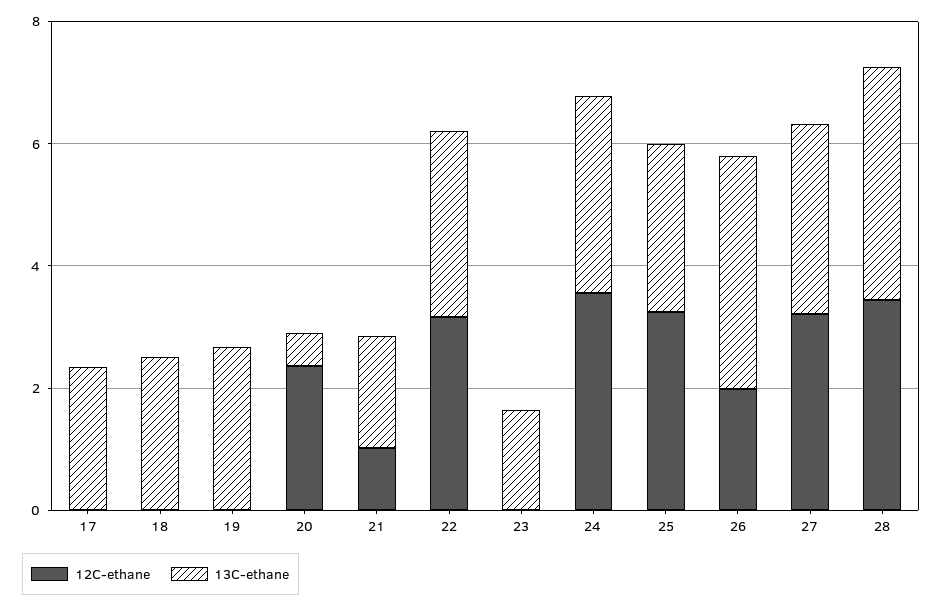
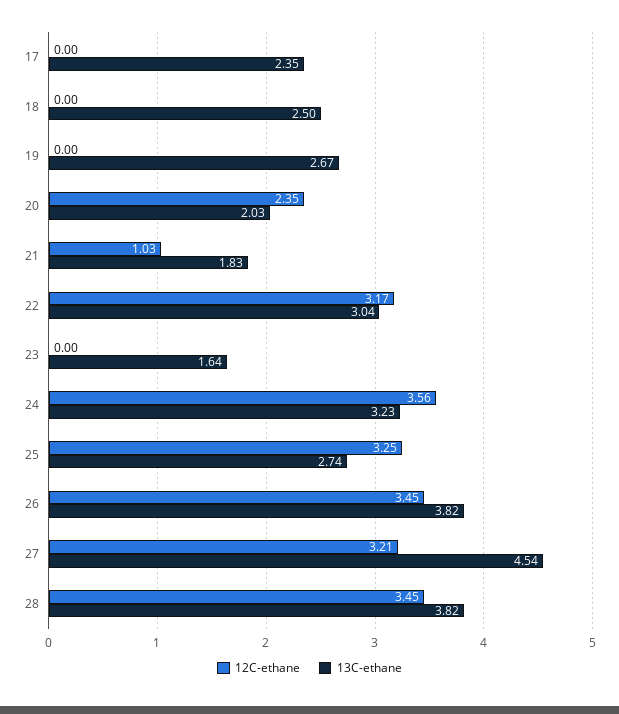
13C-ethane, 20: 0.5 -> 2.03
12C-ethane, 26: 2 -> 3.45
13C-ethane, 27: 3 -> 4.54

